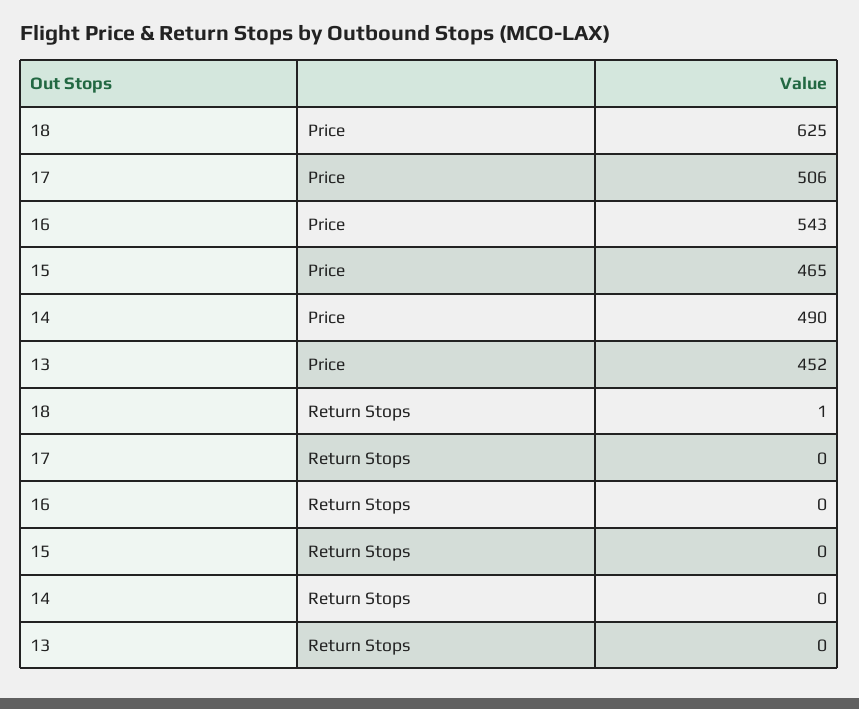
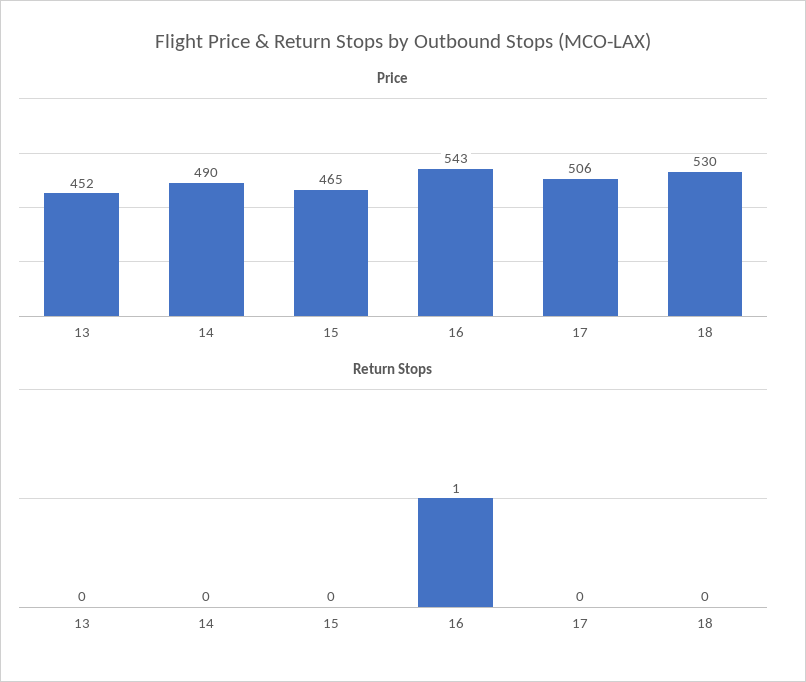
Price, 18: 625 -> 530
Return Stops, 18: 1 -> 0
Return Stops, 16: 0 -> 1

